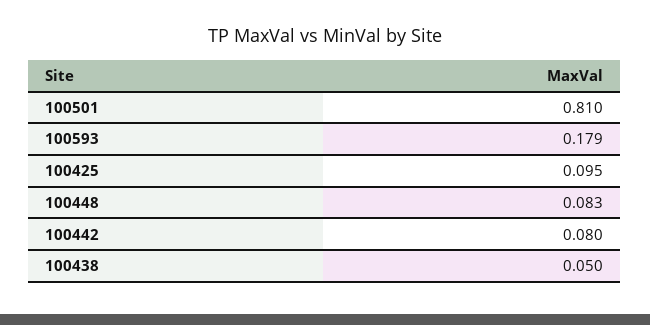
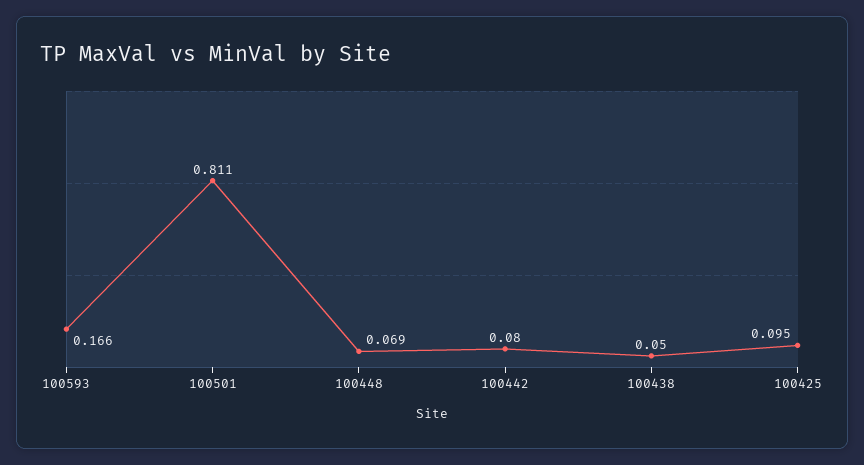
100501: 0.81 -> 0.811
100593: 0.179 -> 0.166
100448: 0.083 -> 0.069

